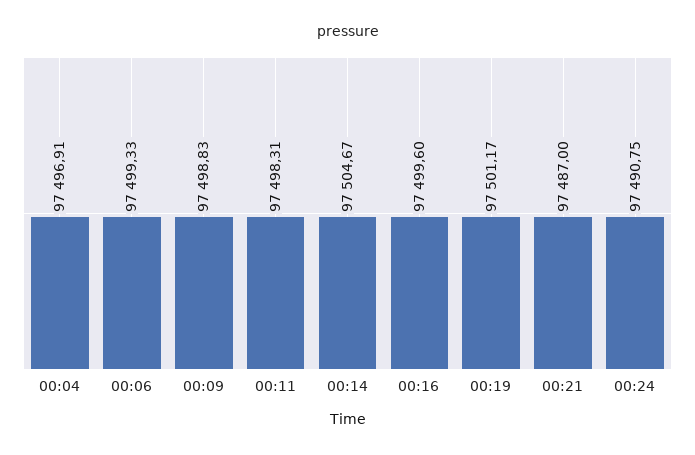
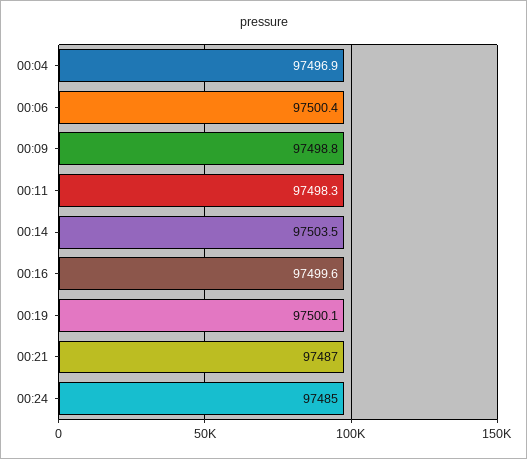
00:06: 97499.33 -> 97500.4
00:14: 97504.67 -> 97503.5
00:19: 97501.17 -> 97500.1
00:24: 97490.75 -> 97485

